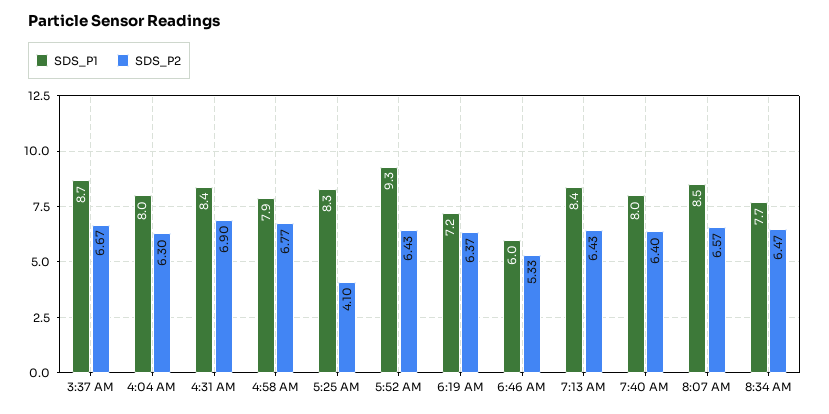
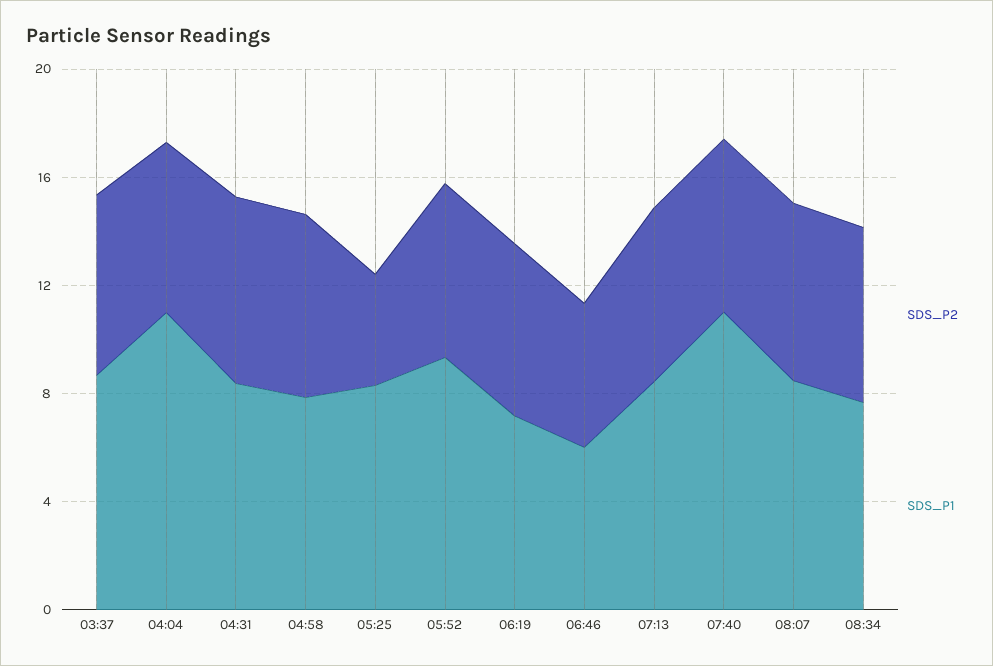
SDS_P1, 4:04 AM: 8 -> 11
SDS_P1, 7:40 AM: 8 -> 11

